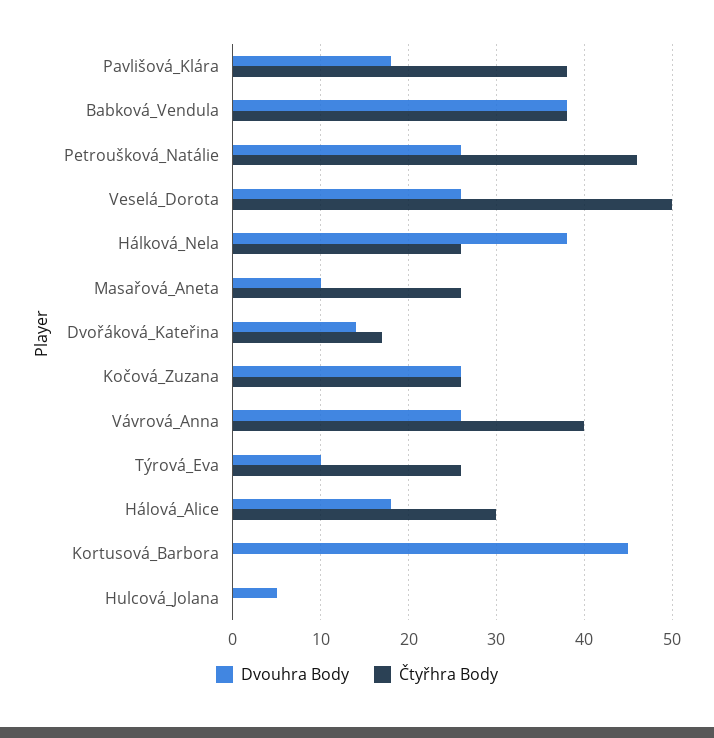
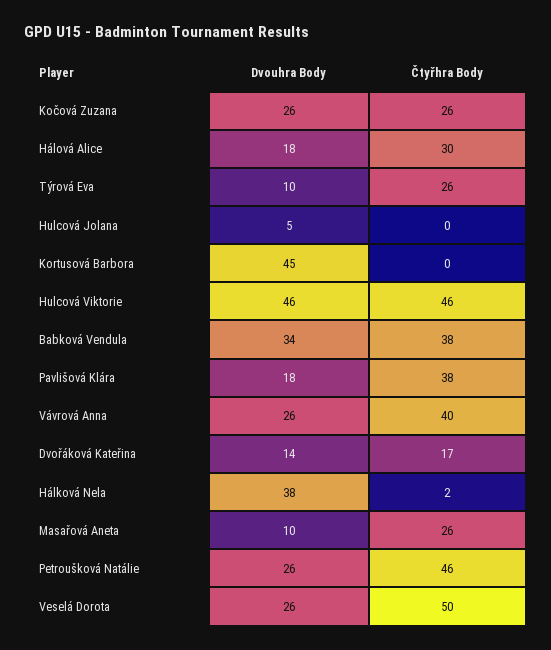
Dvouhra Body, Babková_Vendula: 38 -> 34
Čtyřhra Body, Hálková_Nela: 26 -> 2
Dvouhra Body, Hulcová Viktorie: none -> 46
Čtyřhra Body, Hulcová Viktorie: none -> 46

